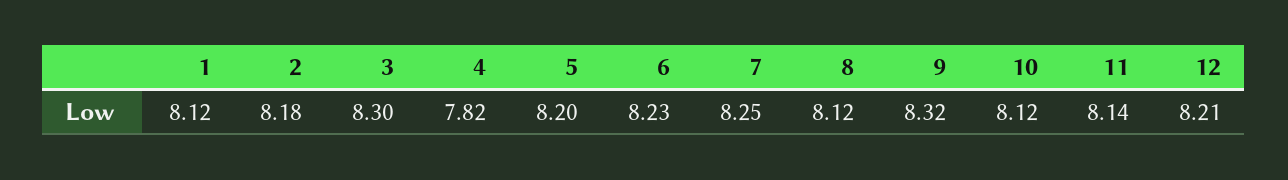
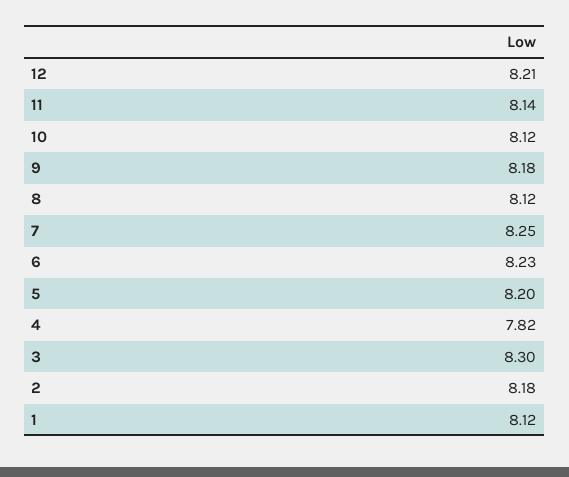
9: 8.32 -> 8.18

